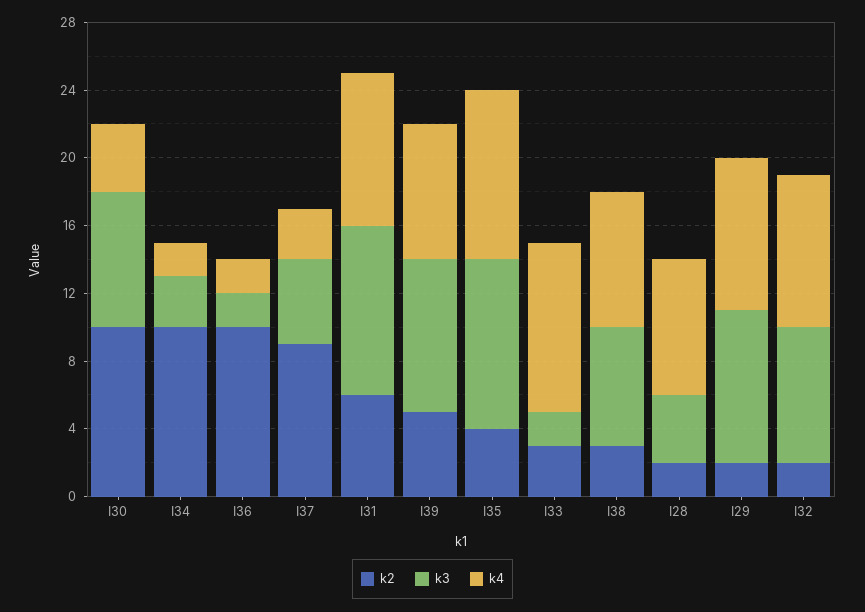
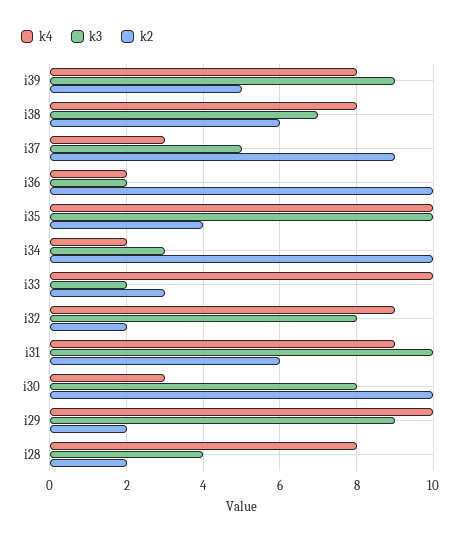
k4, I30: 4 -> 3
k2, I38: 3 -> 6
k4, I29: 9 -> 10

